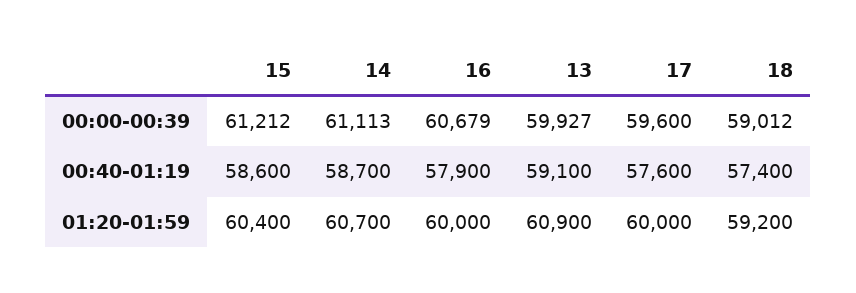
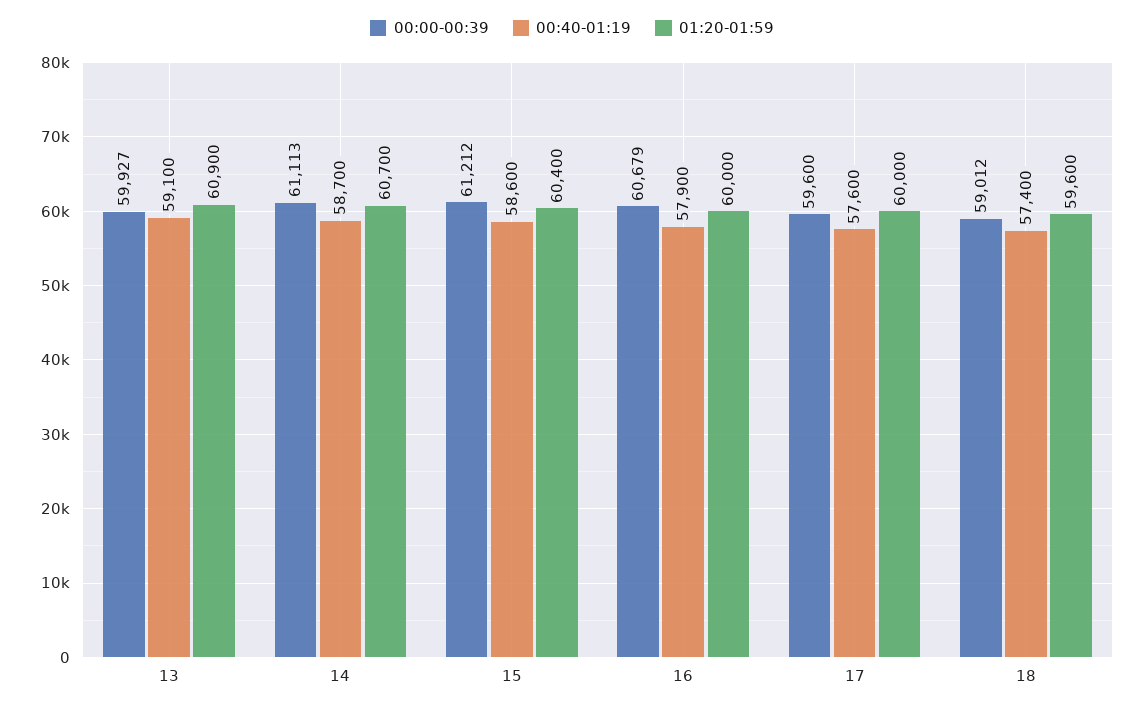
01:20-01:59, 18: 59200 -> 59600

